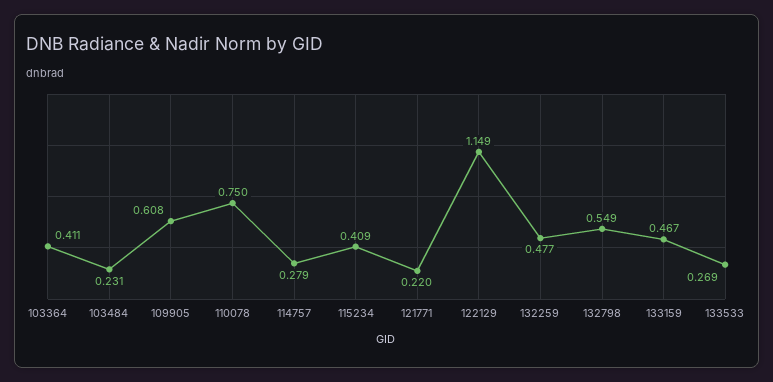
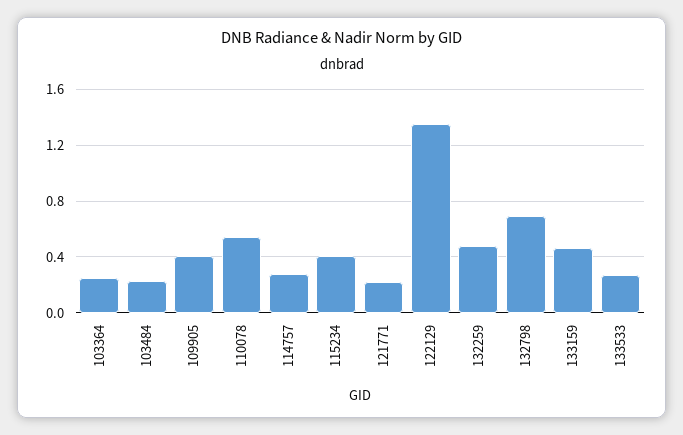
103364: 0.411 -> 0.25
109905: 0.608 -> 0.4
110078: 0.75 -> 0.55
122129: 1.149 -> 1.35
132798: 0.549 -> 0.7

